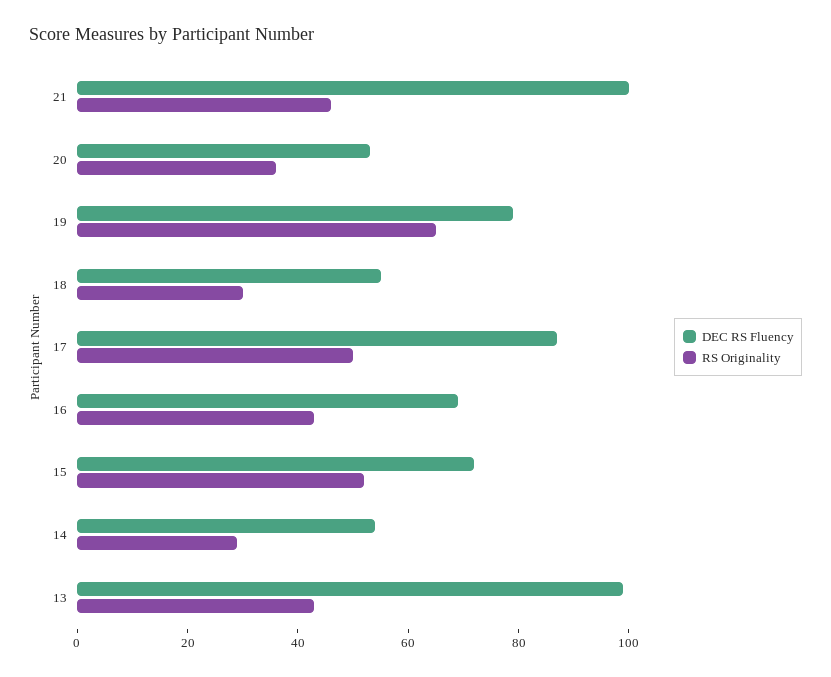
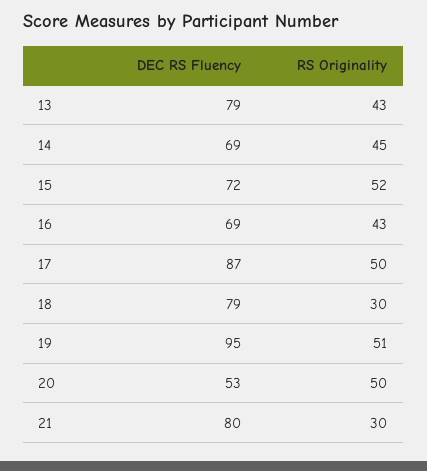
DEC RS Fluency, 21: 100 -> 80
RS Originality, 21: 45 -> 30
RS Originality, 20: 35 -> 50
DEC RS Fluency, 19: 80 -> 95
RS Originality, 19: 65 -> 51
DEC RS Fluency, 18: 55 -> 79
DEC RS Fluency, 14: 55 -> 69
RS Originality, 14: 30 -> 45
DEC RS Fluency, 13: 100 -> 79

